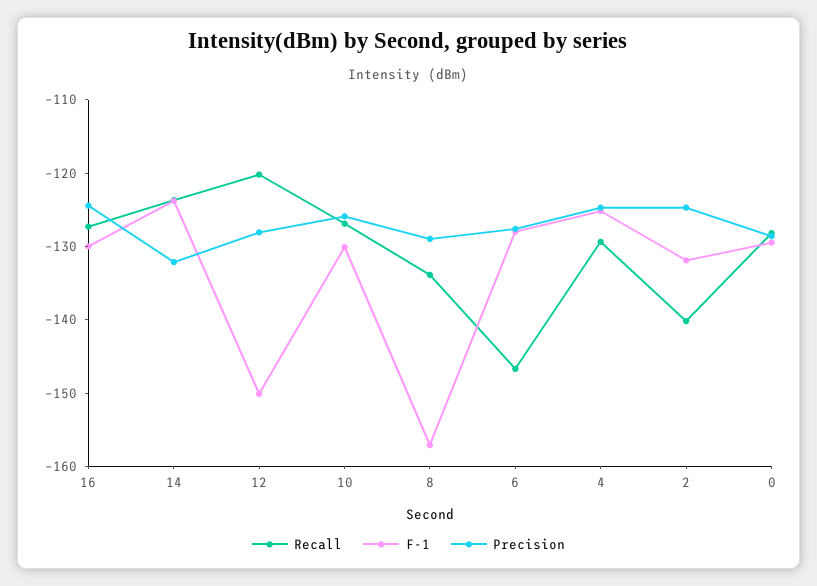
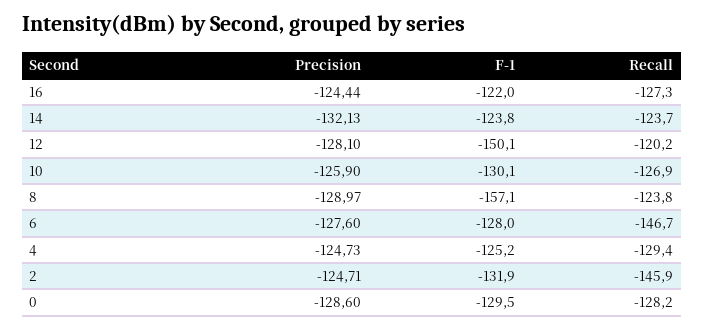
F-1, 16: -130 -> -122
Recall, 8: -134 -> -123.8
Recall, 2: -140 -> -145.9

